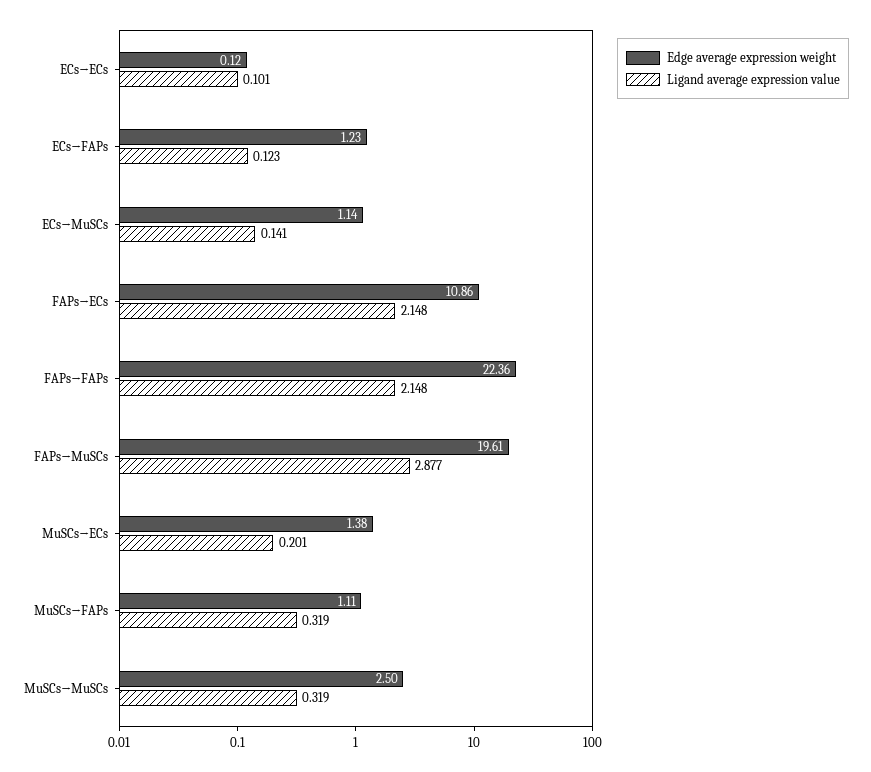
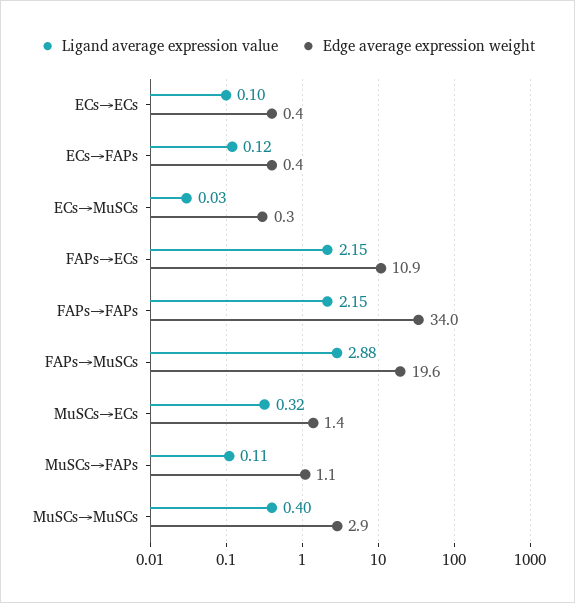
Edge average expression weight, ECs→ECs: 0.12 -> 0.4
Edge average expression weight, ECs→FAPs: 1.23 -> 0.4
Edge average expression weight, ECs→MuSCs: 1.14 -> 0.3
Ligand average expression value, ECs→MuSCs: 0.141 -> 0.03
Edge average expression weight, FAPs→FAPs: 22.36 -> 34
Ligand average expression value, MuSCs→ECs: 0.201 -> 0.32
Ligand average expression value, MuSCs→FAPs: 0.319 -> 0.11
Edge average expression weight, MuSCs→MuSCs: 2.5 -> 2.9
Ligand average expression value, MuSCs→MuSCs: 0.319 -> 0.4

